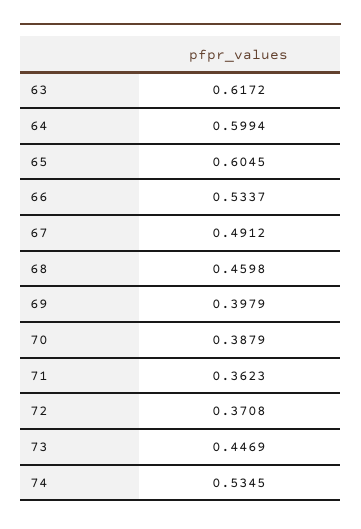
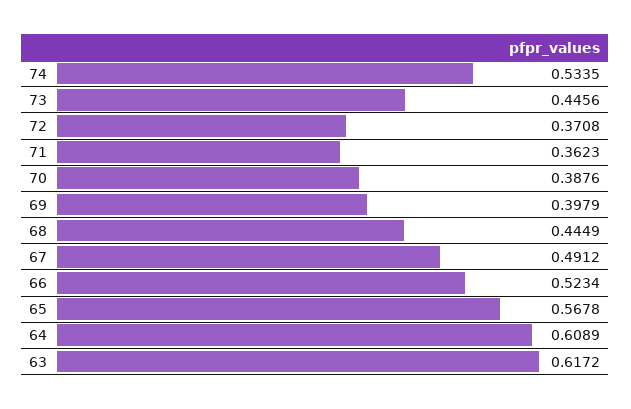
64: 0.5994 -> 0.6089
65: 0.6045 -> 0.5678
66: 0.5337 -> 0.5234
68: 0.4598 -> 0.4449
70: 0.3879 -> 0.3876
73: 0.4469 -> 0.4456
74: 0.5345 -> 0.5335

